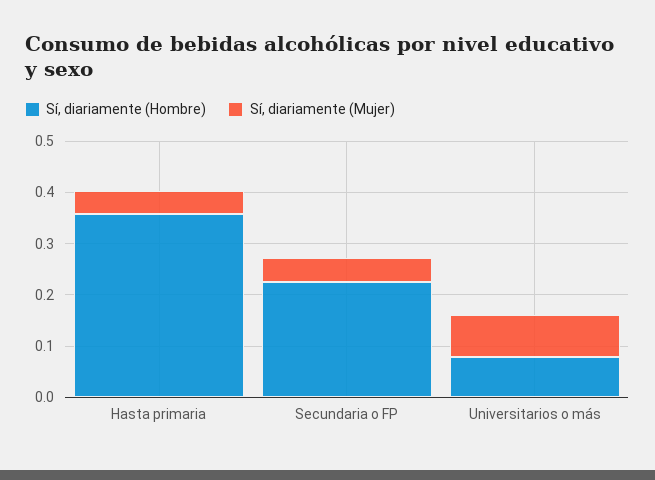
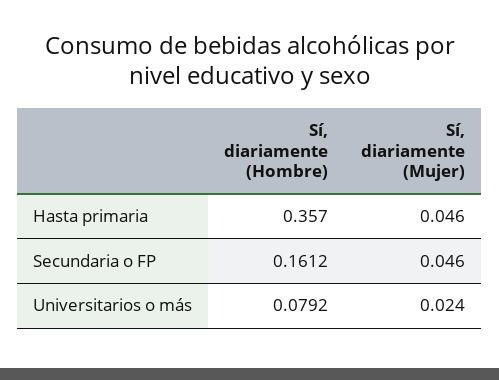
Sí, diariamente (Hombre), Secundaria o FP: 0.22 -> 0.1612
Sí, diariamente (Mujer), Universitarios o más: 0.08 -> 0.024

